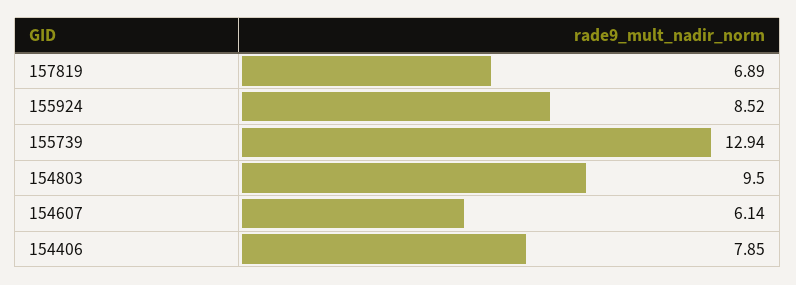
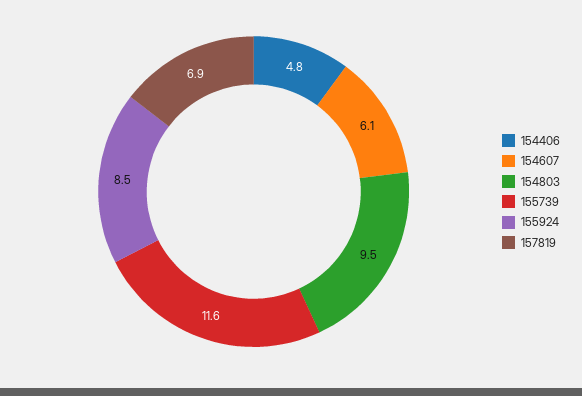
155739: 12.94 -> 11.6
154406: 7.85 -> 4.8

